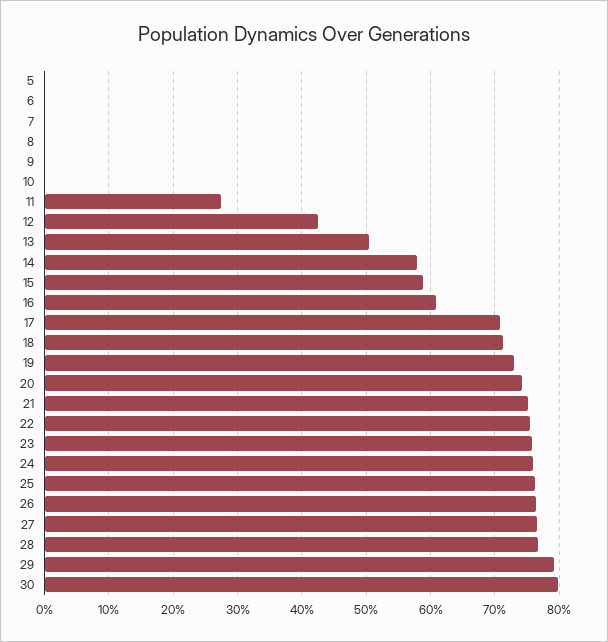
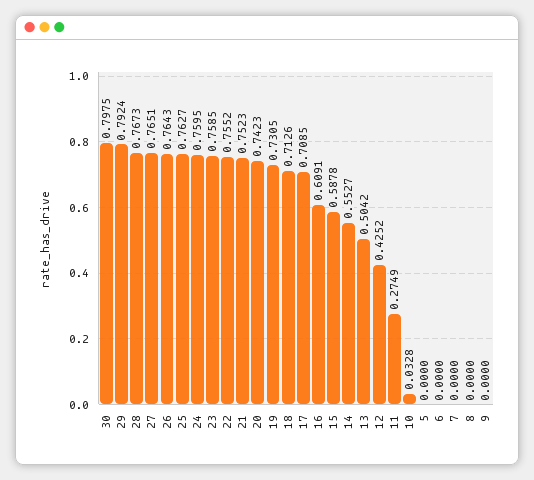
10: 0 -> 0.0328
14: 0.58 -> 0.5527

